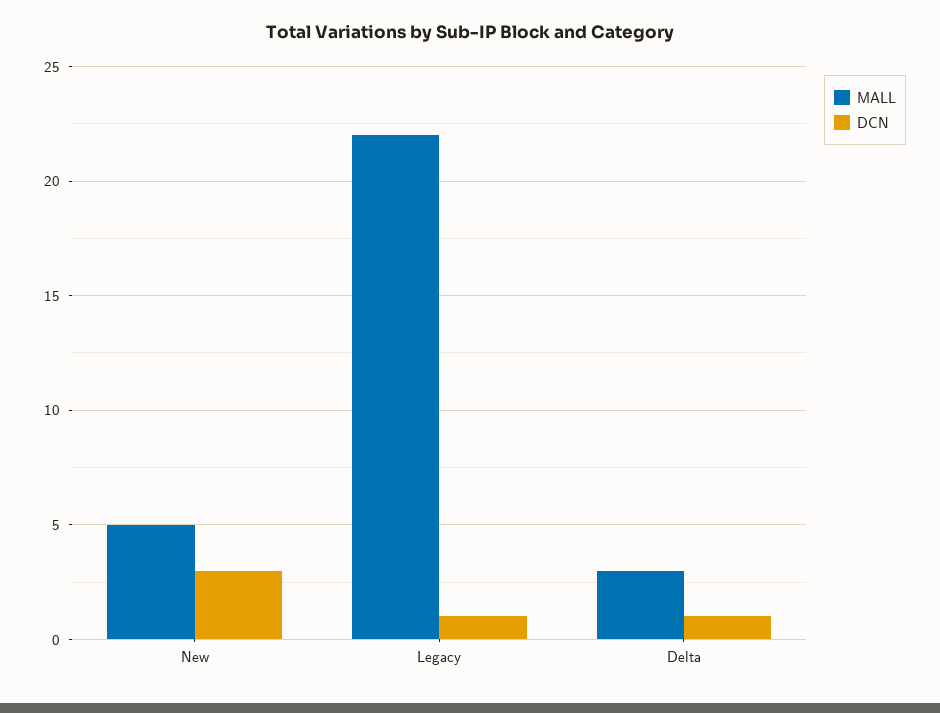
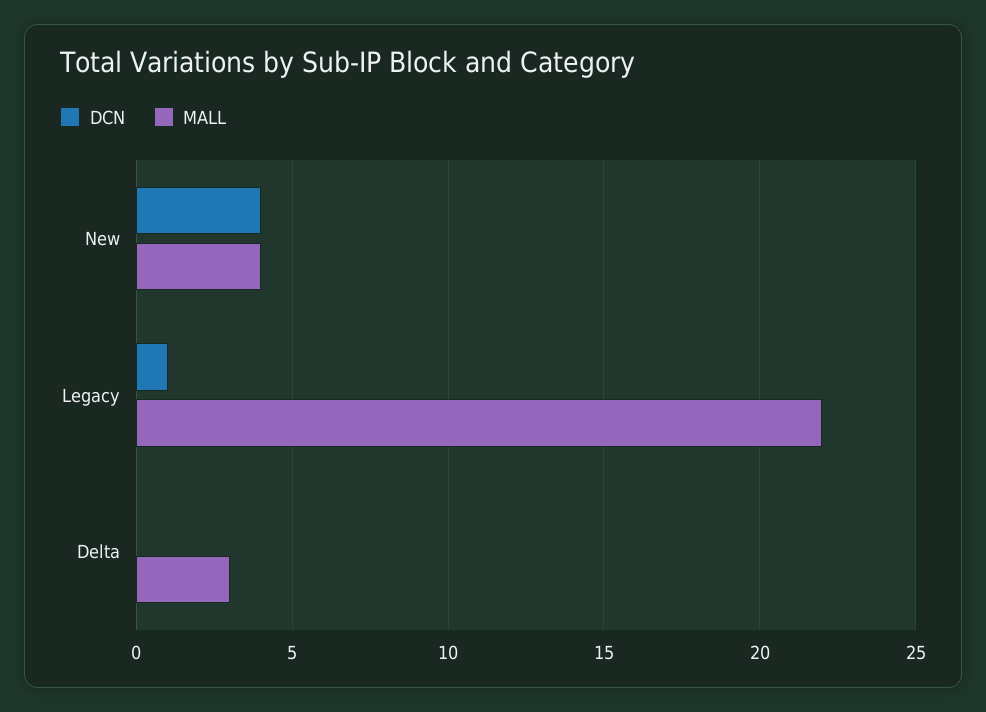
MALL, New: 5 -> 4
DCN, New: 3 -> 4
DCN, Delta: 1 -> 0

